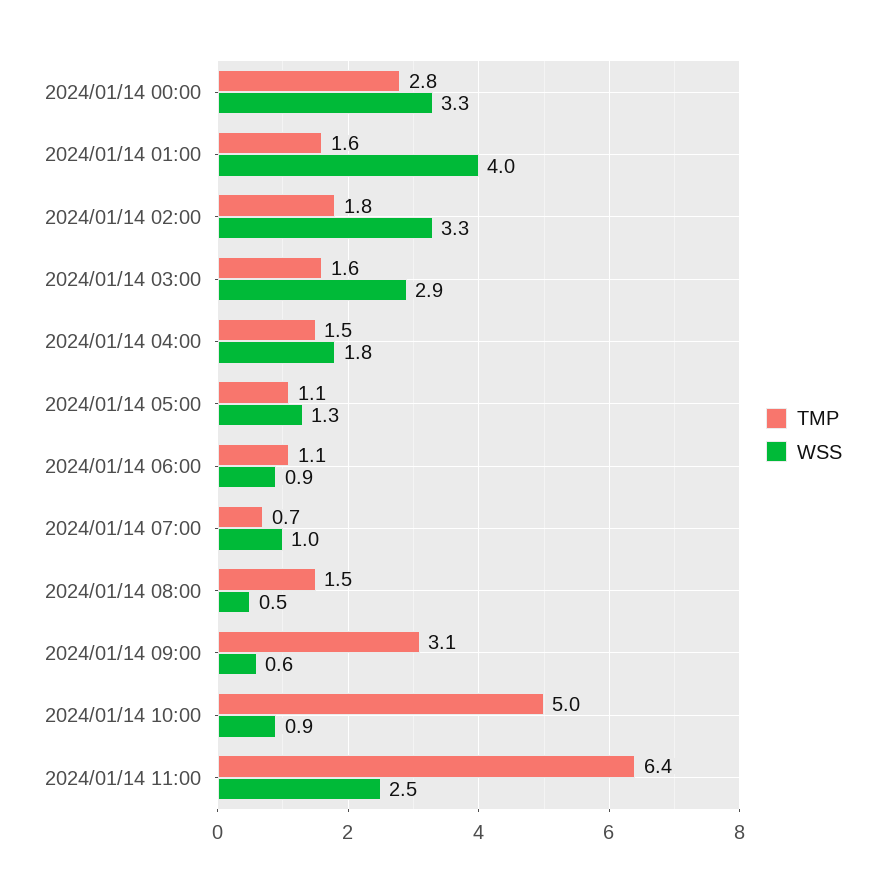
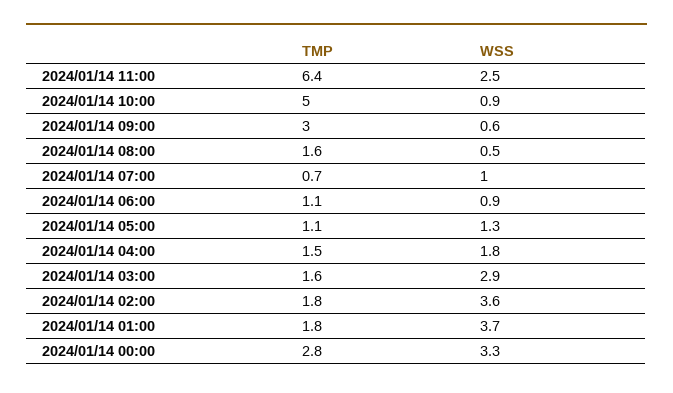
TMP, 2024/01/14 01:00: 1.6 -> 1.8
WSS, 2024/01/14 01:00: 4 -> 3.7
WSS, 2024/01/14 02:00: 3.3 -> 3.6
TMP, 2024/01/14 08:00: 1.5 -> 1.6
TMP, 2024/01/14 09:00: 3.1 -> 3

